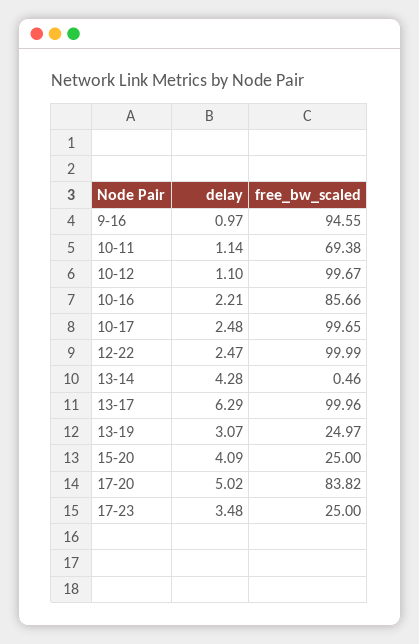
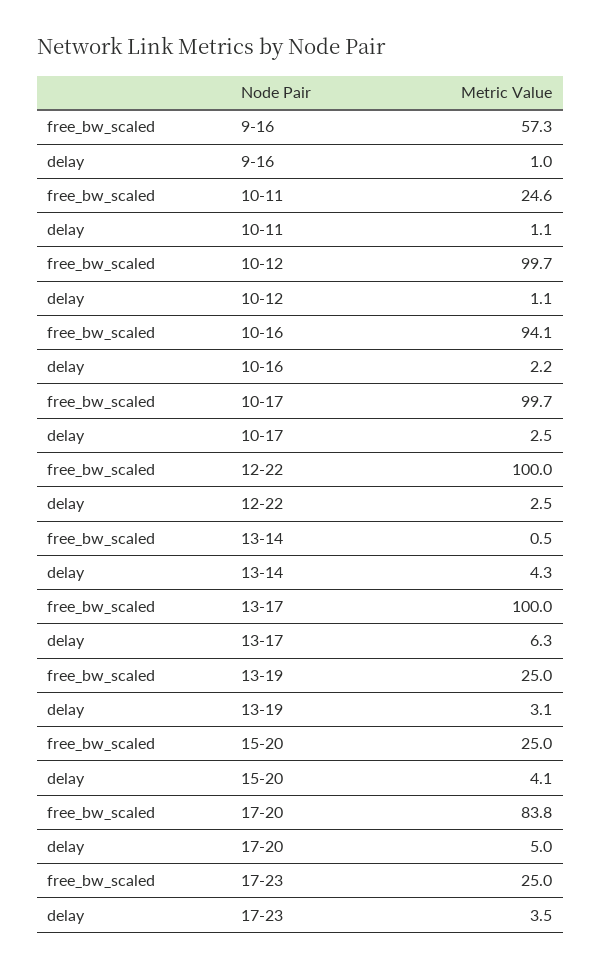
free_bw_scaled, 9-16: 94.55 -> 57.3
free_bw_scaled, 10-11: 69.38 -> 24.6
free_bw_scaled, 10-16: 85.66 -> 94.1

